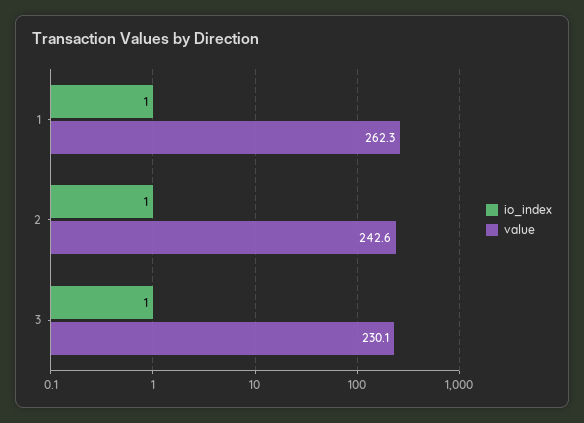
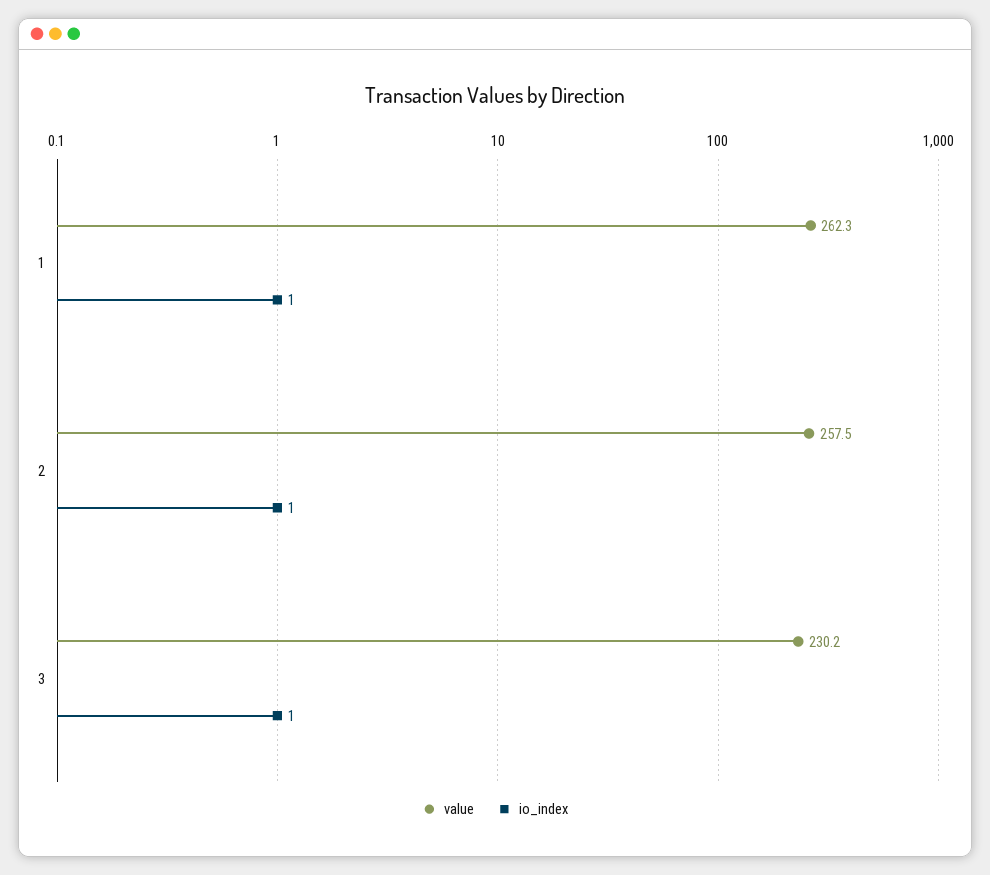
value, 2: 242.6 -> 257.5
value, 3: 230.1 -> 230.2

